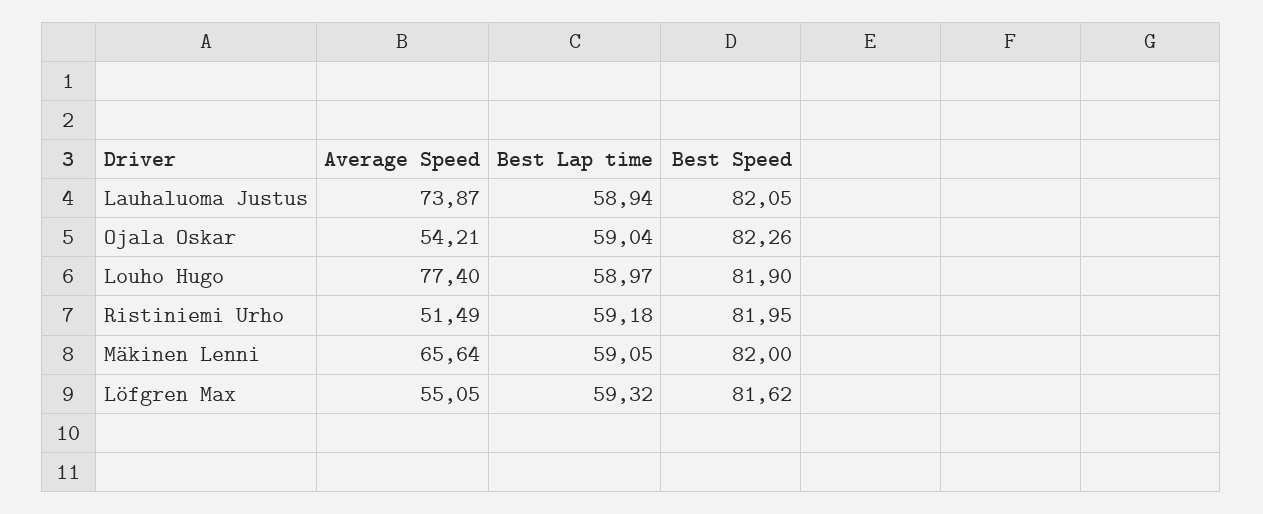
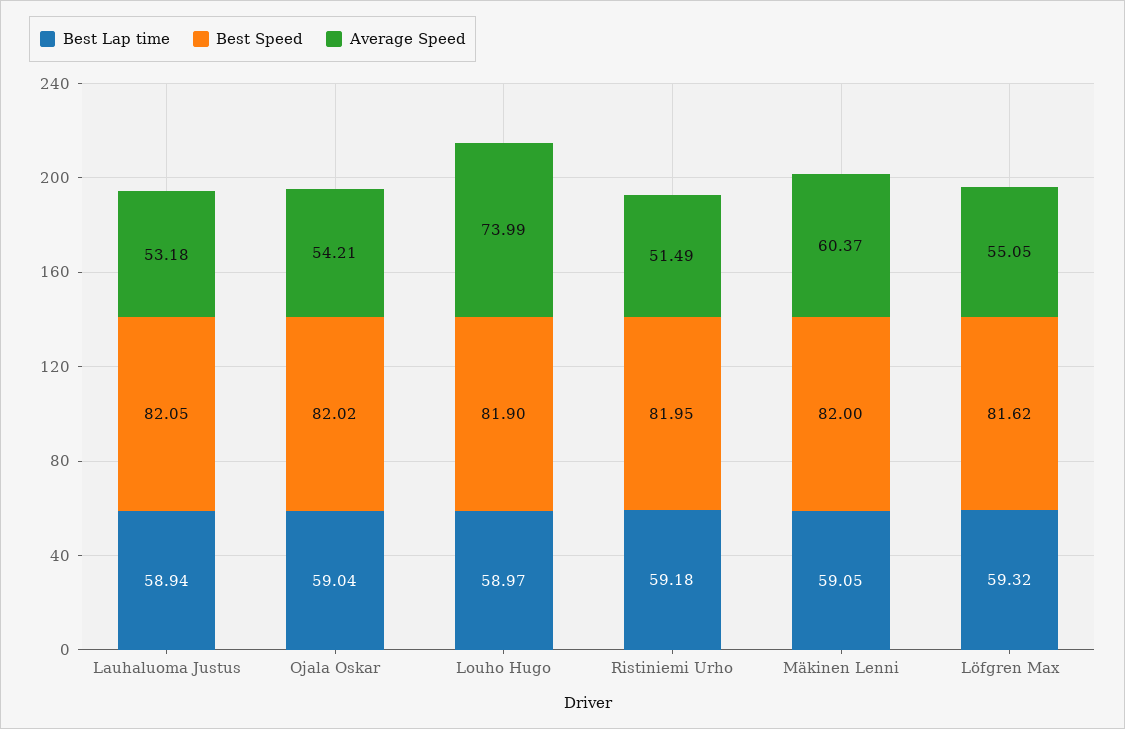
Average Speed, Lauhaluoma Justus: 73.87 -> 53.18
Best Speed, Ojala Oskar: 82.26 -> 82.02
Average Speed, Louho Hugo: 77.4 -> 73.99
Average Speed, Mäkinen Lenni: 65.64 -> 60.37

